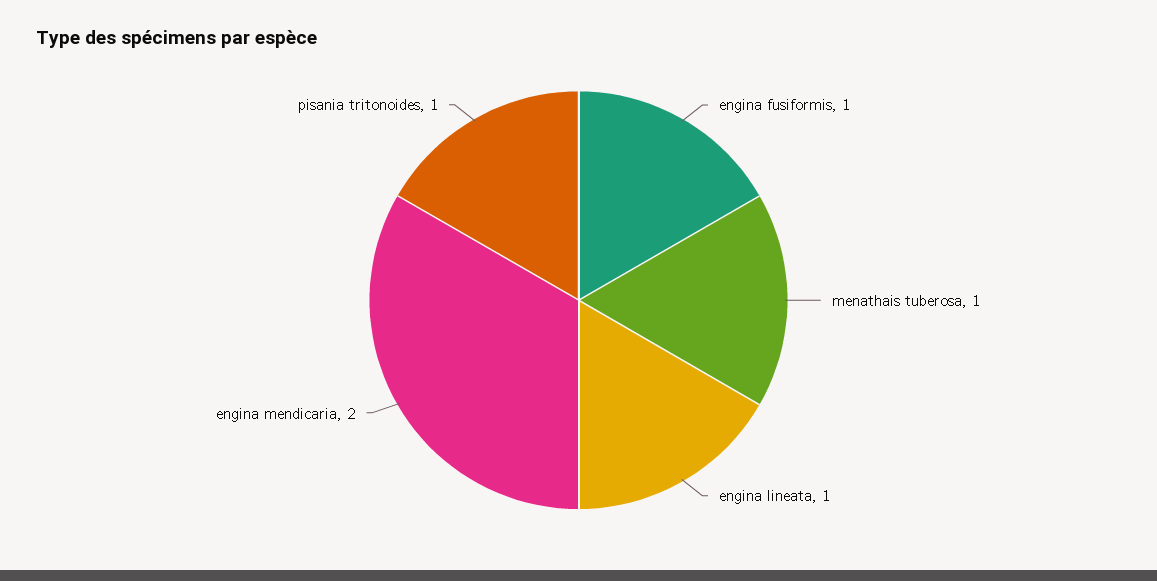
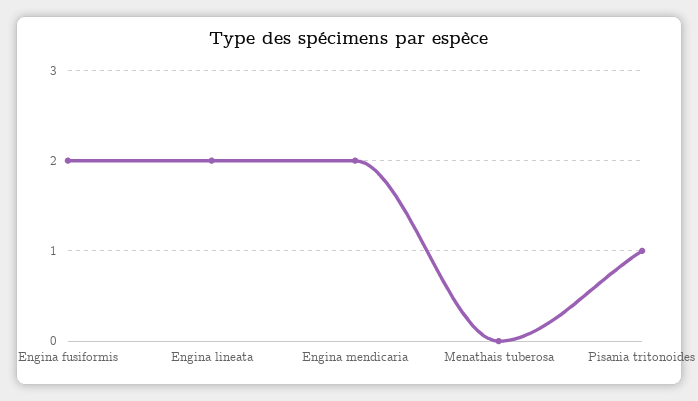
engina fusiformis: 1 -> 2
menathais tuberosa: 1 -> 0
engina lineata: 1 -> 2

